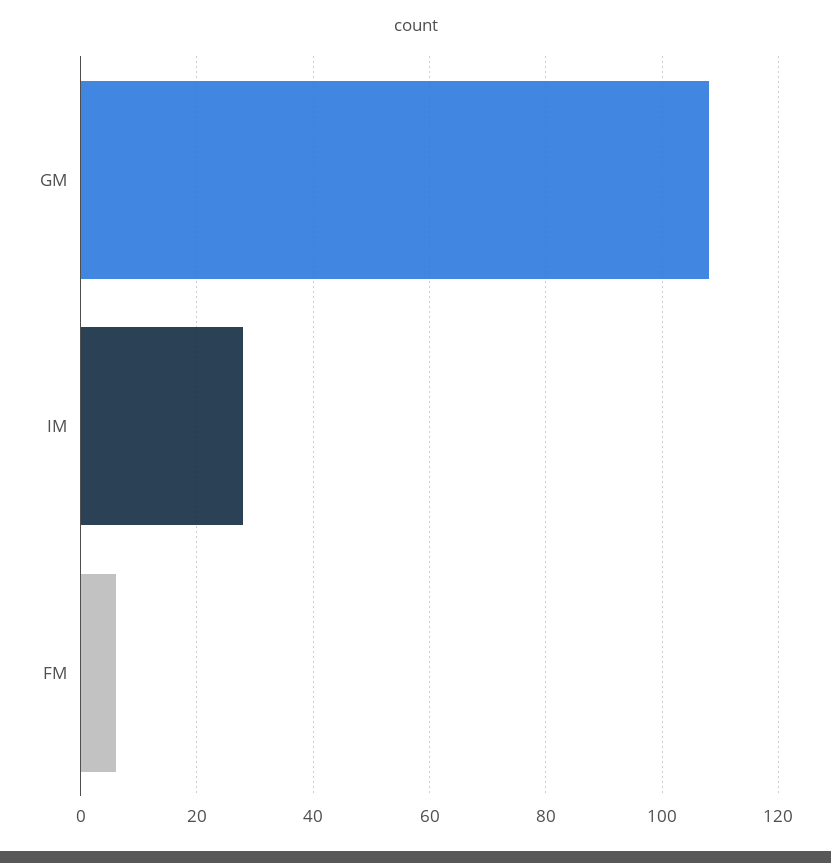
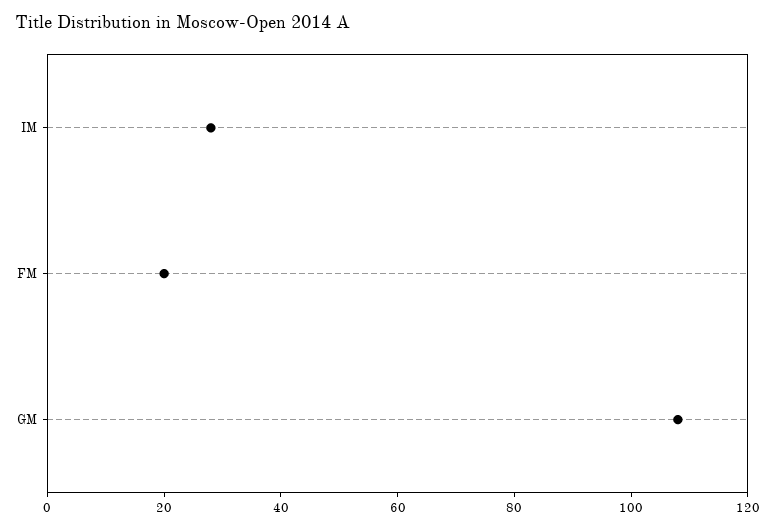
FM: 5 -> 20

